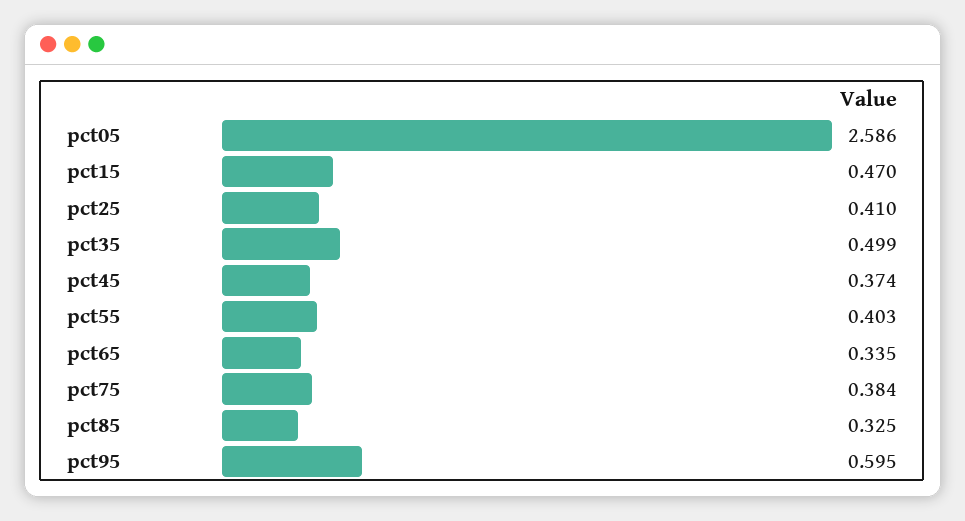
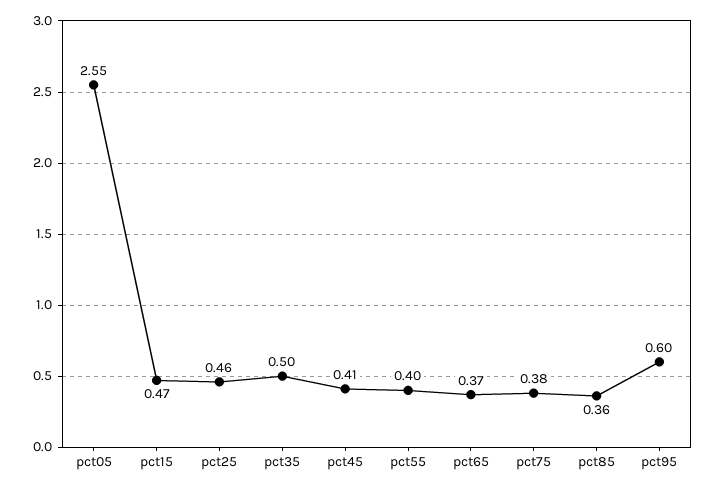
pct05: 2.586 -> 2.55
pct25: 0.41 -> 0.46
pct45: 0.374 -> 0.41
pct65: 0.335 -> 0.37
pct85: 0.325 -> 0.36

